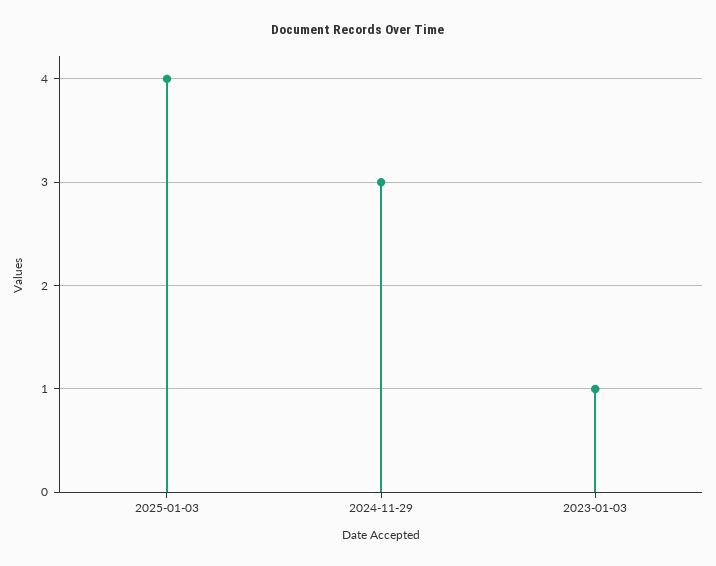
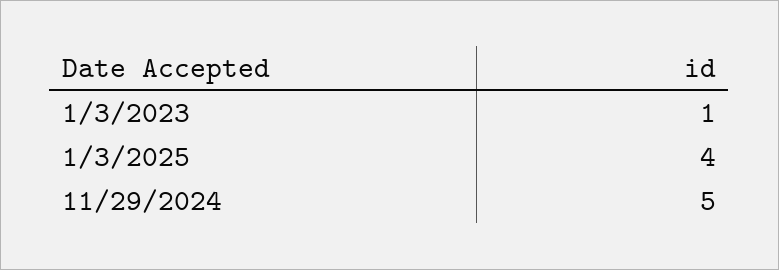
2024-11-29: 3 -> 5

